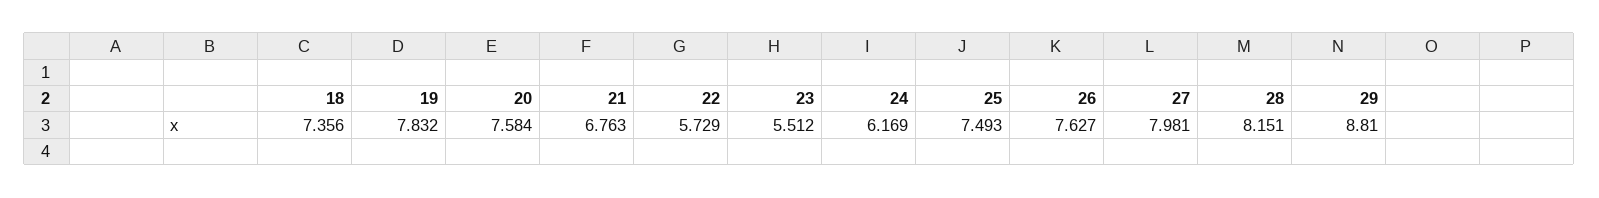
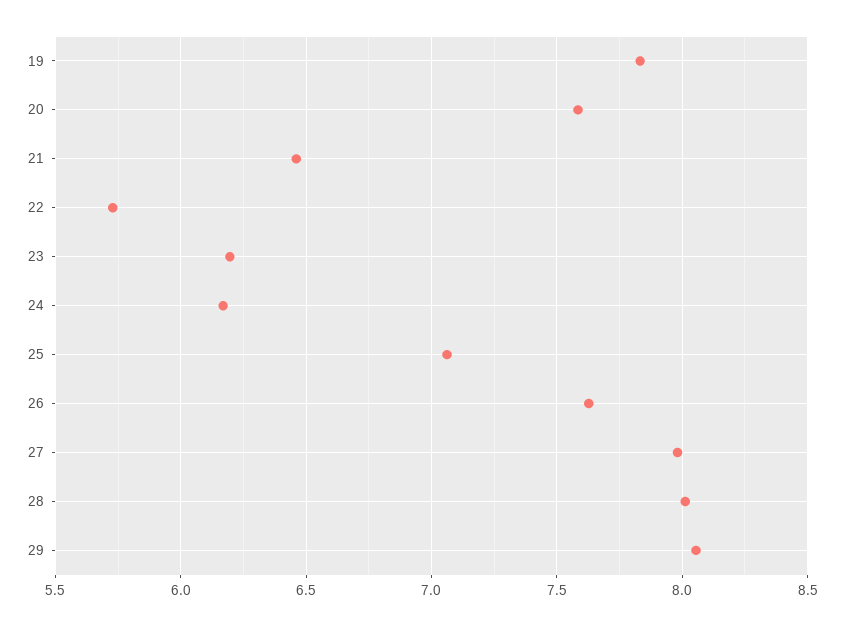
18: 7.356 -> none
21: 6.763 -> 6.45
23: 5.512 -> 6.2
25: 7.493 -> 7.05
28: 8.151 -> 8
29: 8.81 -> 8.05

